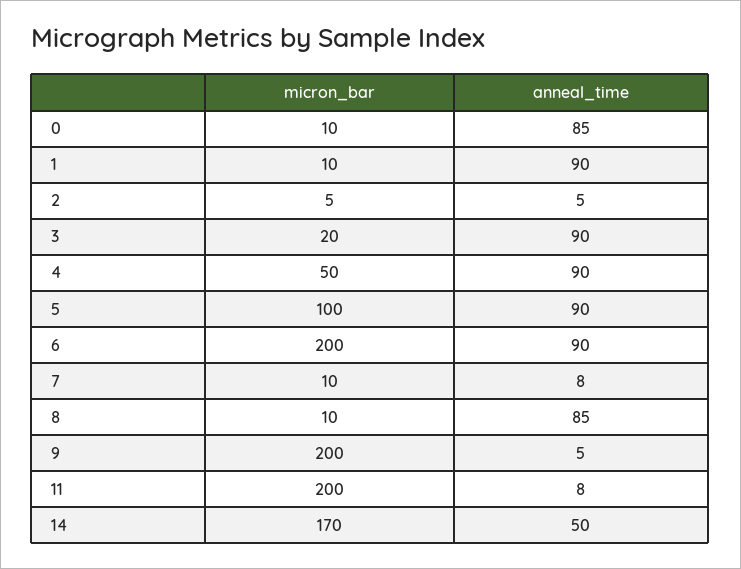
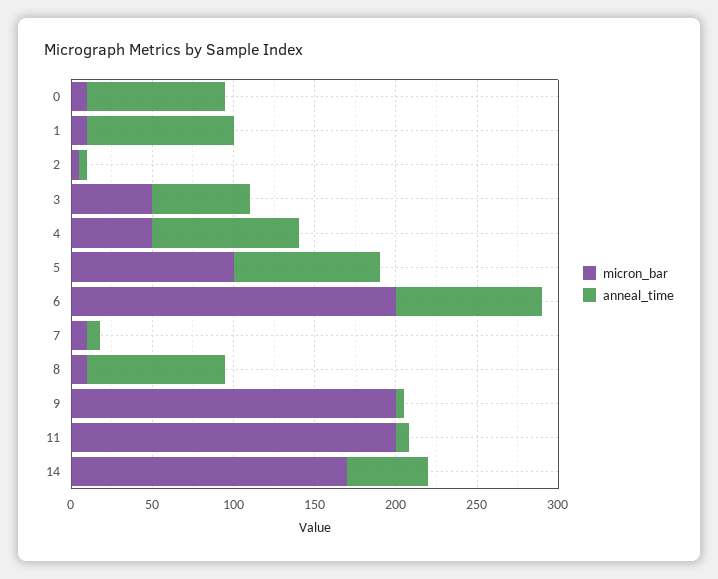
micron_bar, 3: 20 -> 50
anneal_time, 3: 90 -> 60

